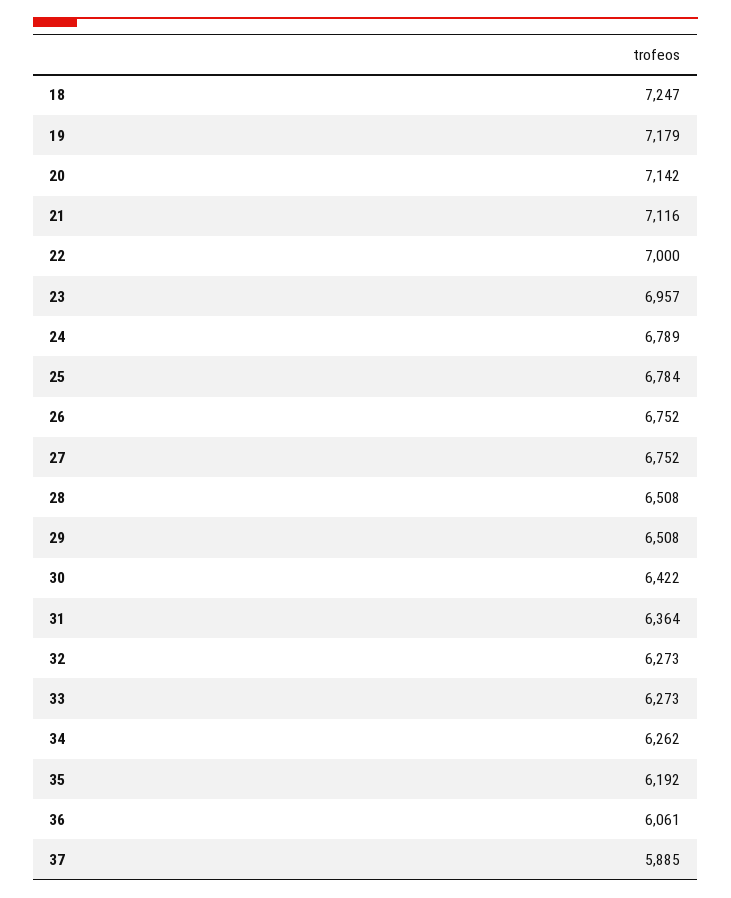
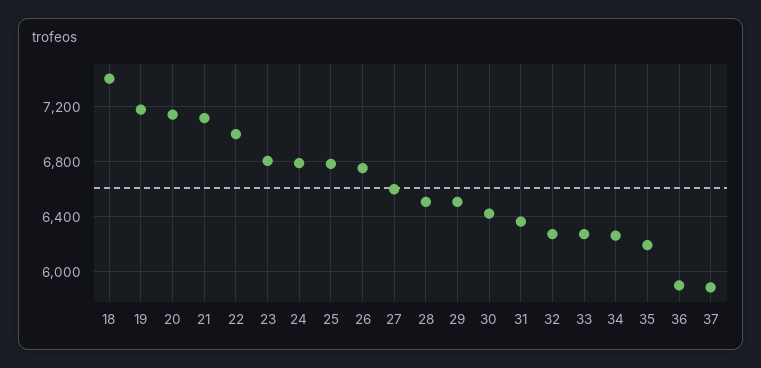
18: 7247 -> 7400
23: 6957 -> 6800
27: 6752 -> 6600
36: 6061 -> 5900

